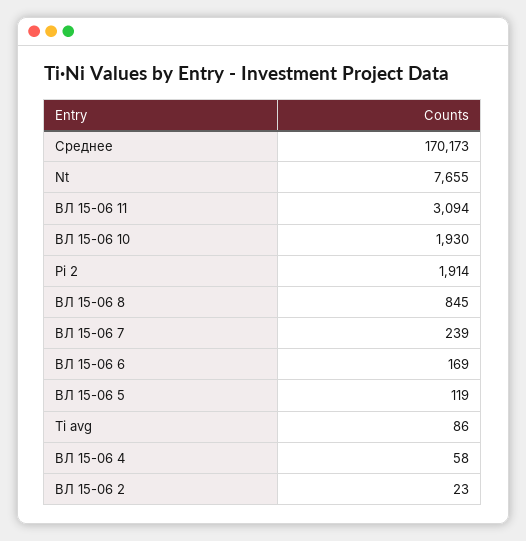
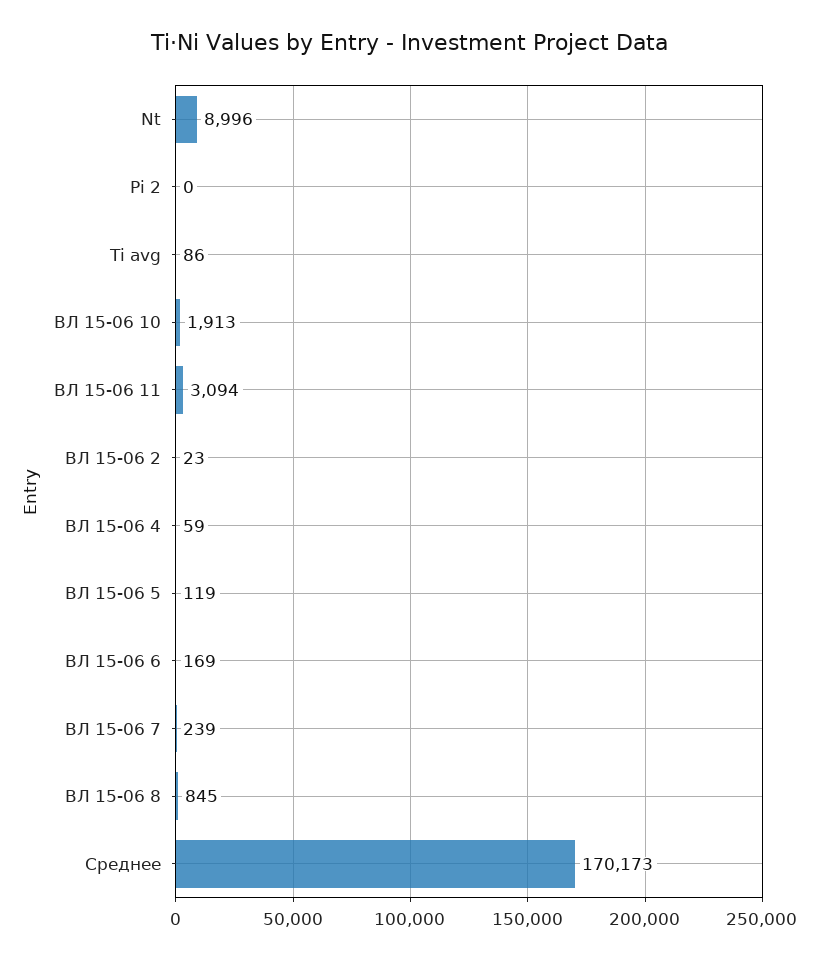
Nt: 7655 -> 8996
ВЛ 15-06 10: 1930 -> 1913
Pi 2: 1914 -> 0
ВЛ 15-06 4: 58 -> 59

